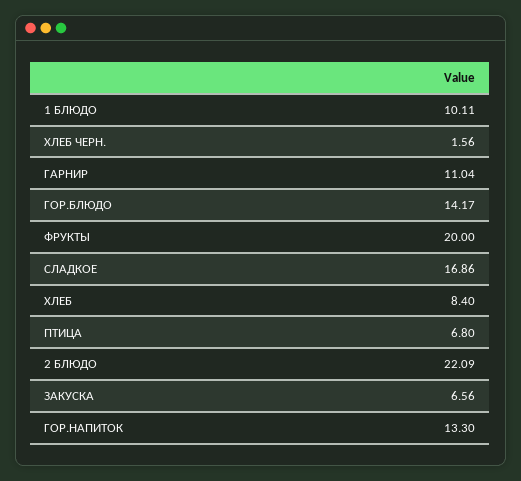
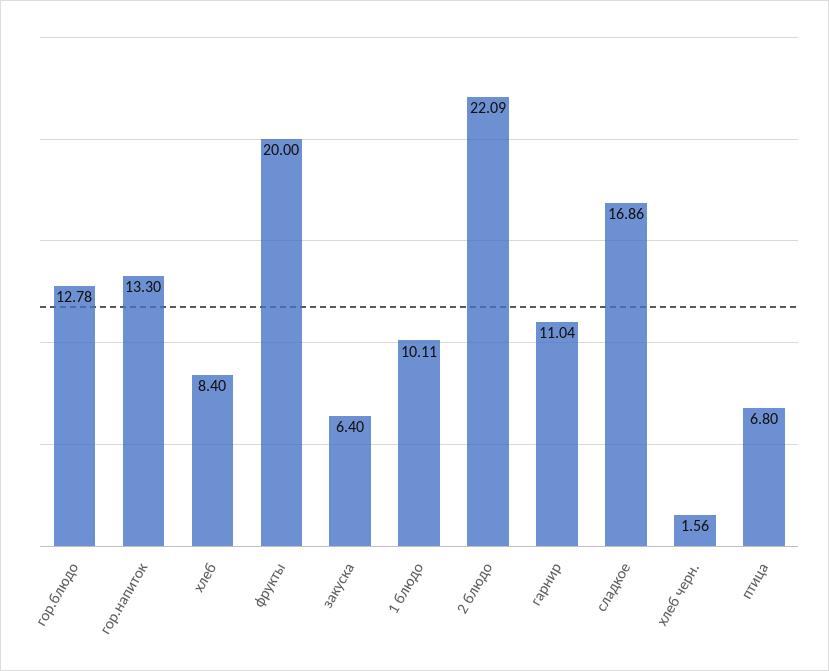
ГОР.БЛЮДО: 14.17 -> 12.78
ЗАКУСКА: 6.56 -> 6.4

